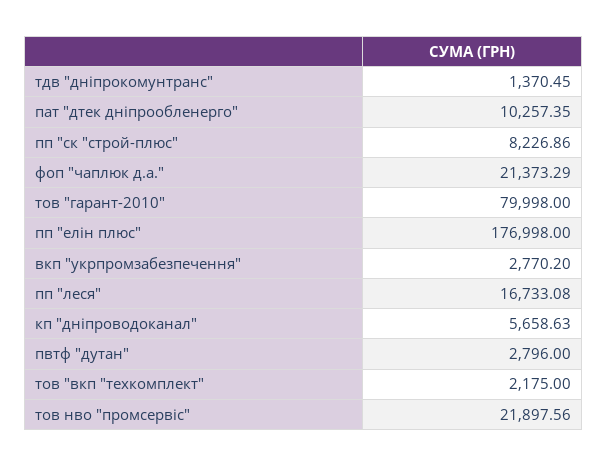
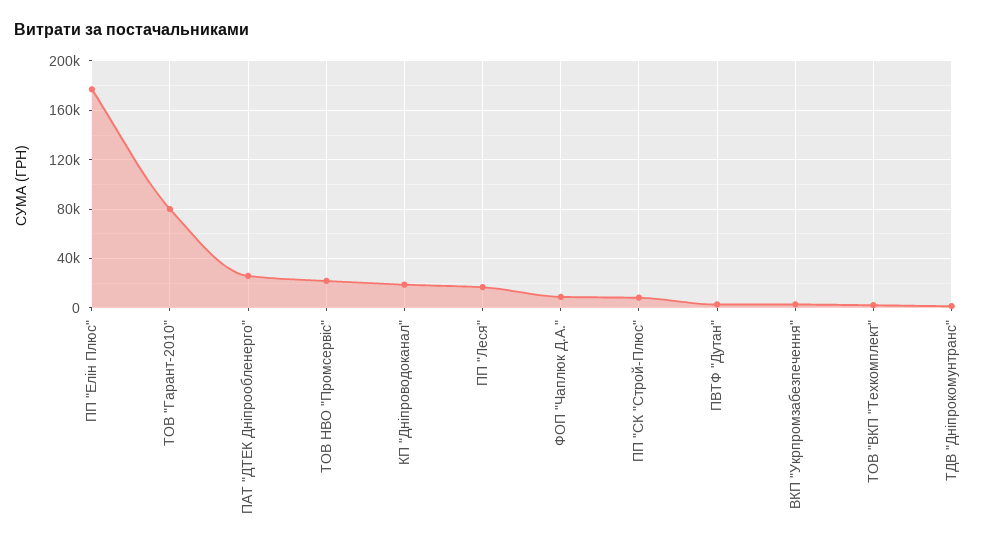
пат "дтек дніпрообленерго": 10257.35 -> 25000
фоп "чаплюк д.а.": 21373.29 -> 10000
кп "дніпроводоканал": 5658.63 -> 20000

